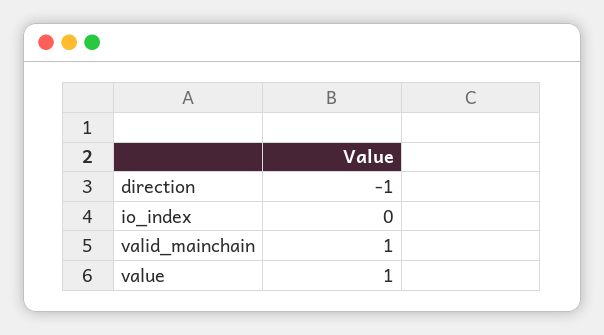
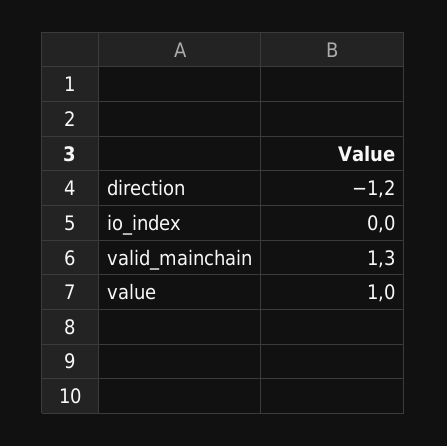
direction: -1 -> -1.2
valid_mainchain: 1 -> 1.3

